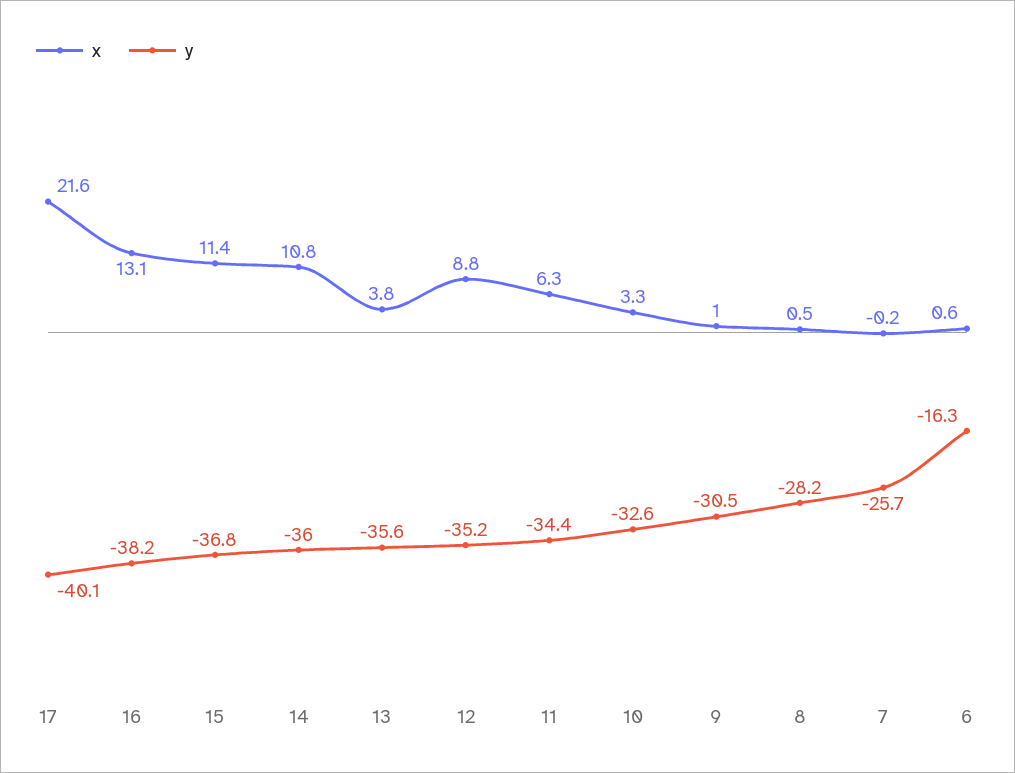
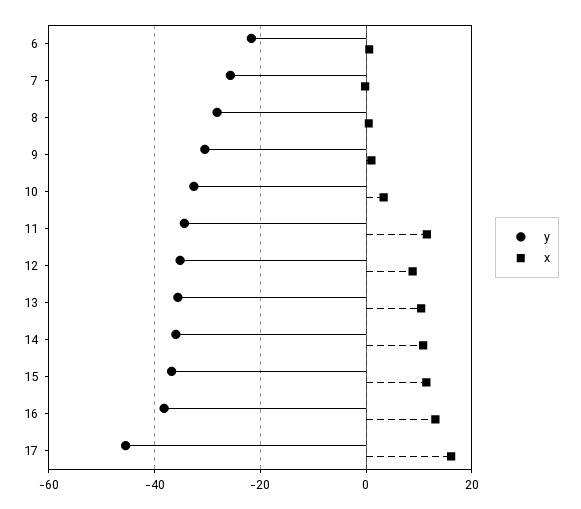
x, 17: 21.6 -> 16
y, 17: -40.1 -> -46
x, 13: 3.8 -> 10
x, 11: 6.3 -> 12
y, 6: -16.3 -> -22

